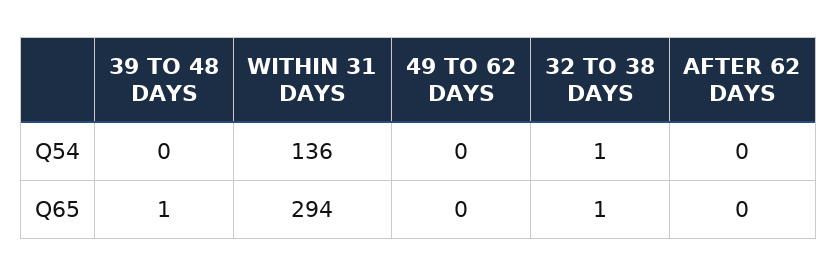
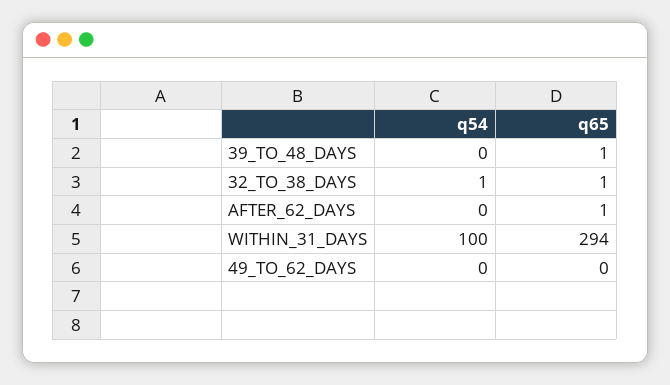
WITHIN 31 DAYS, Q54: 136 -> 100
AFTER 62 DAYS, Q65: 0 -> 1

